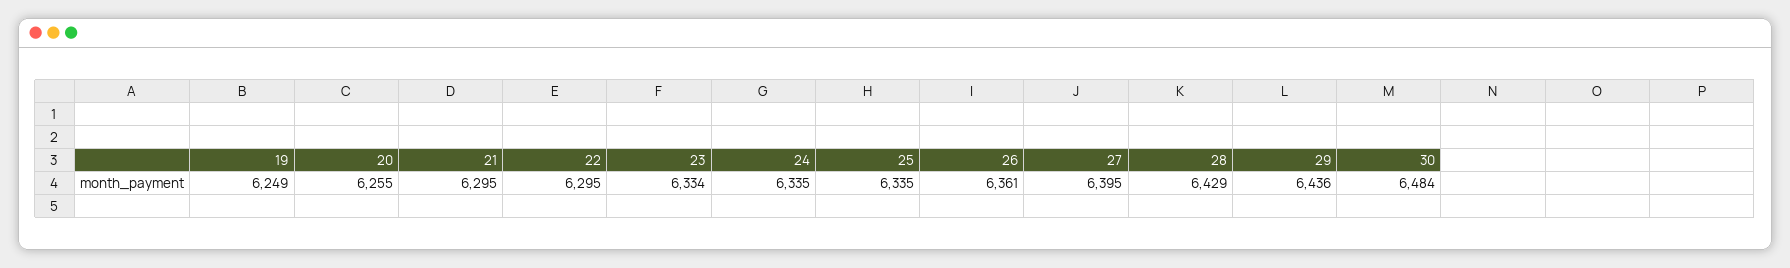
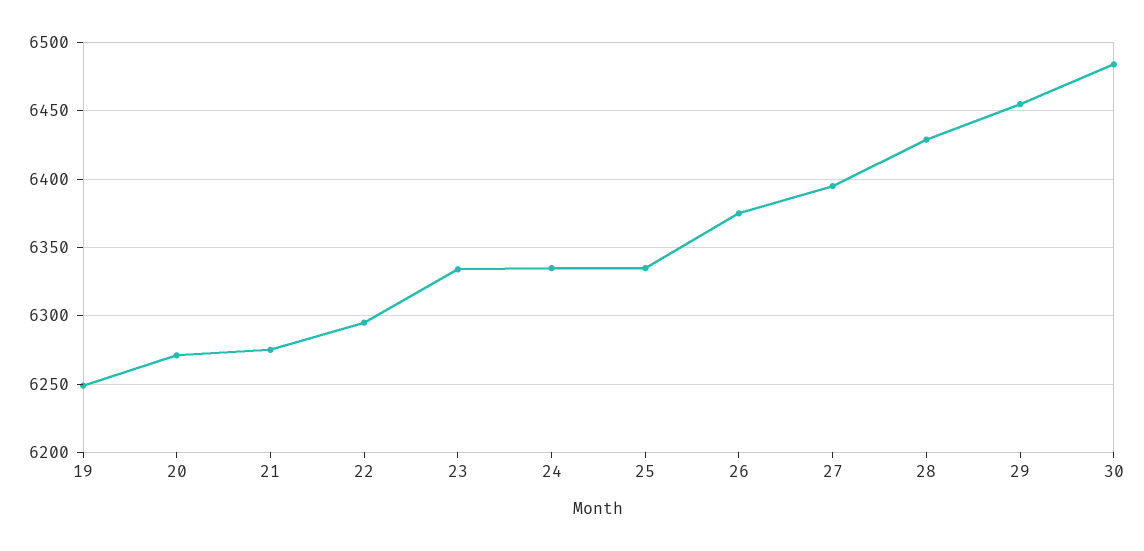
20: 6255 -> 6270
21: 6295 -> 6275
26: 6361 -> 6375
29: 6436 -> 6455

